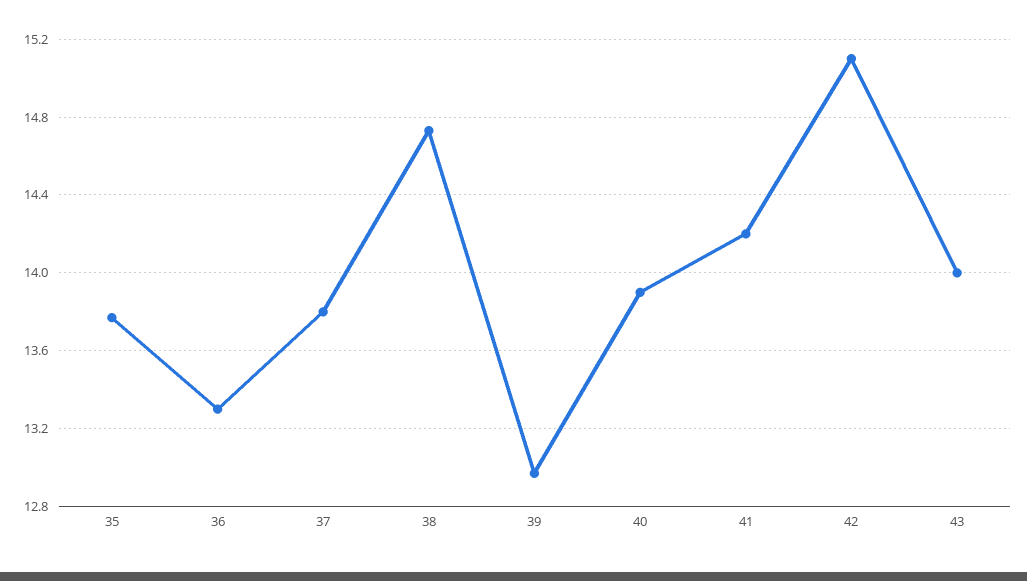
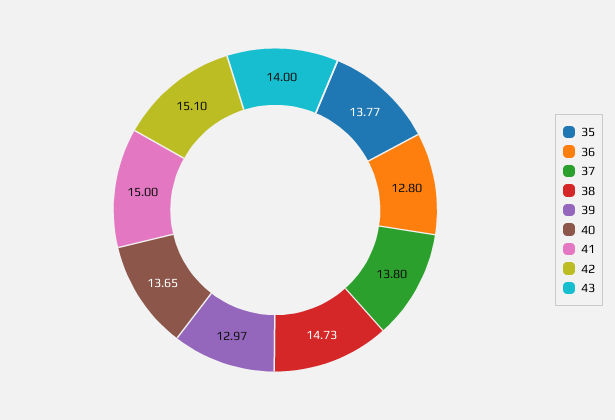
36: 13.3 -> 12.8
40: 13.9 -> 13.65
41: 14.2 -> 15

